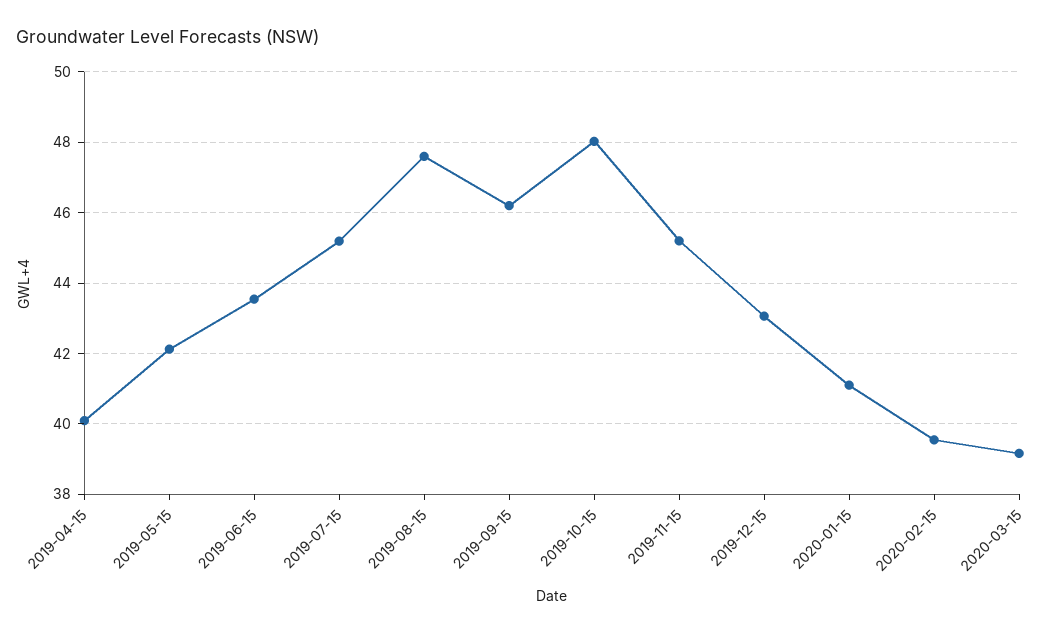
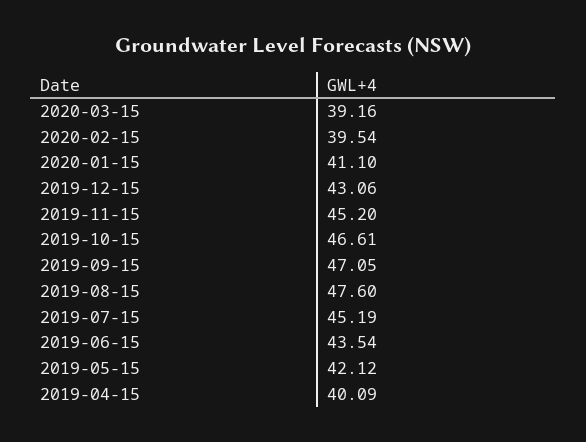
2019-09-15: 46.2 -> 47.05
2019-10-15: 48 -> 46.61

